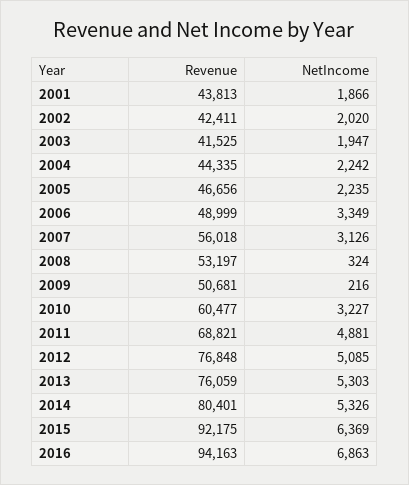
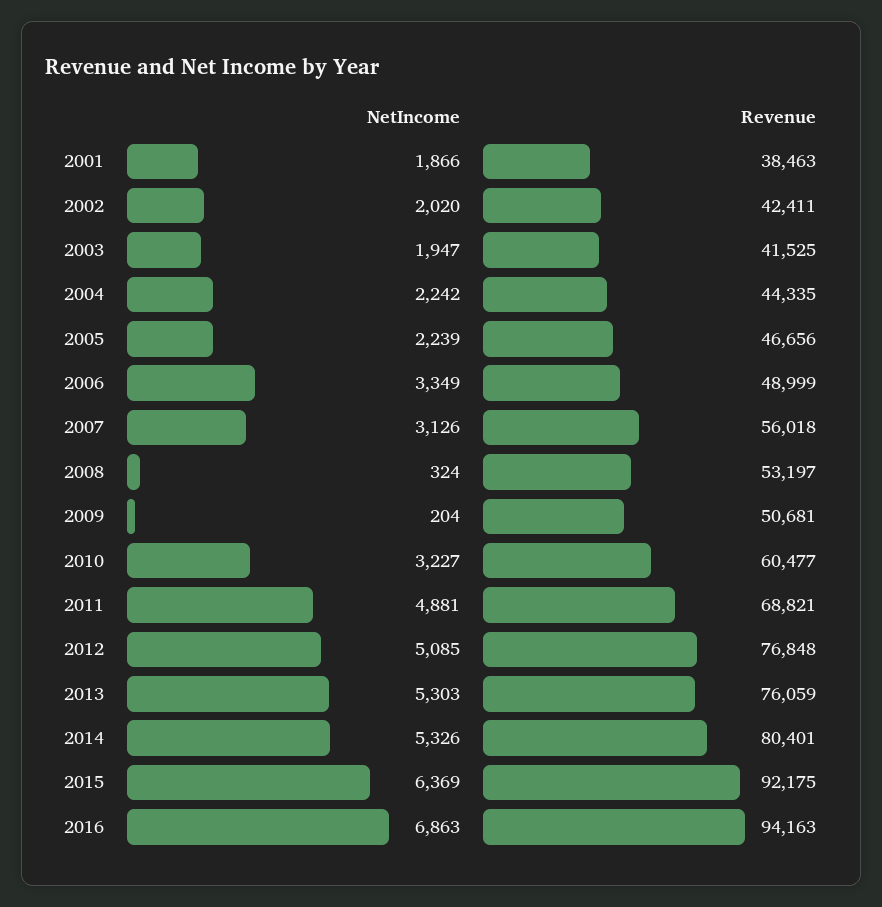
Revenue, 2001: 43813 -> 38463
NetIncome, 2005: 2235 -> 2239
NetIncome, 2009: 216 -> 204

